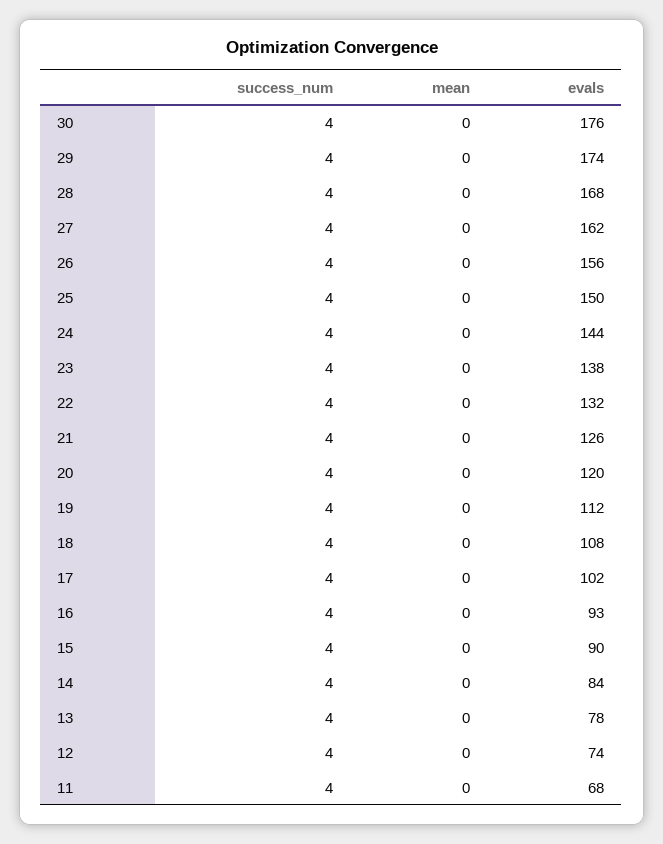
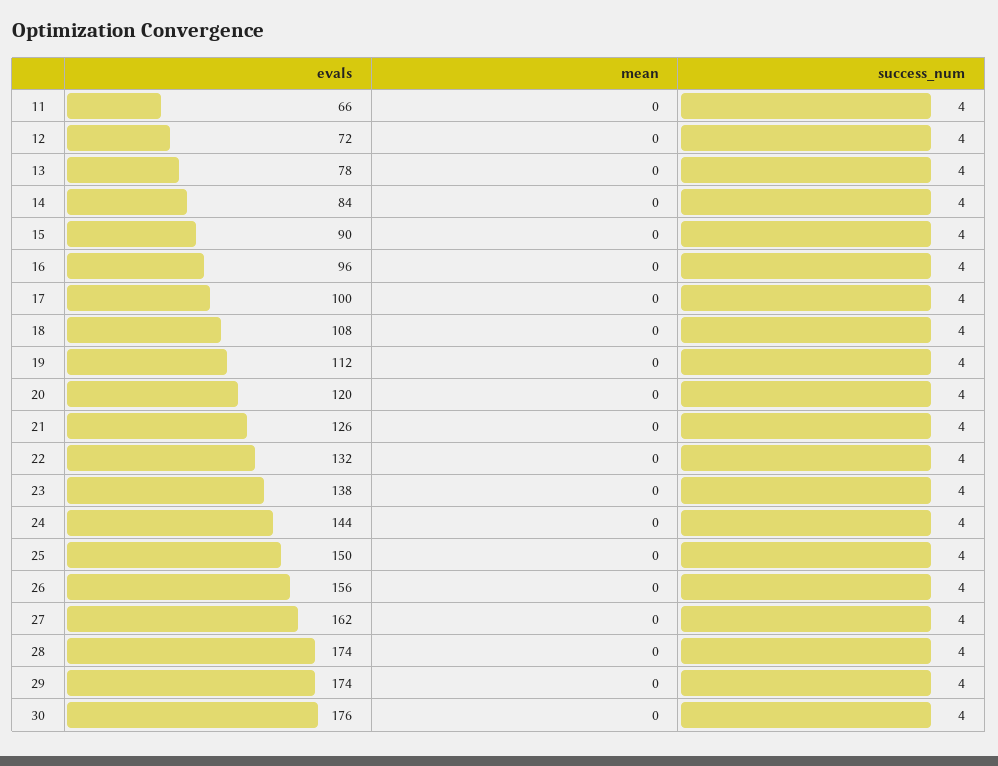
evals, 28: 168 -> 174
evals, 17: 102 -> 100
evals, 16: 93 -> 96
evals, 12: 74 -> 72
evals, 11: 68 -> 66

